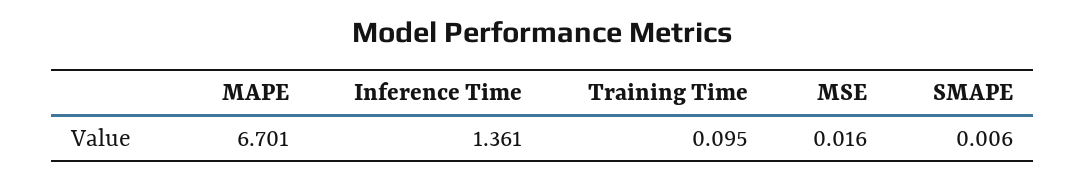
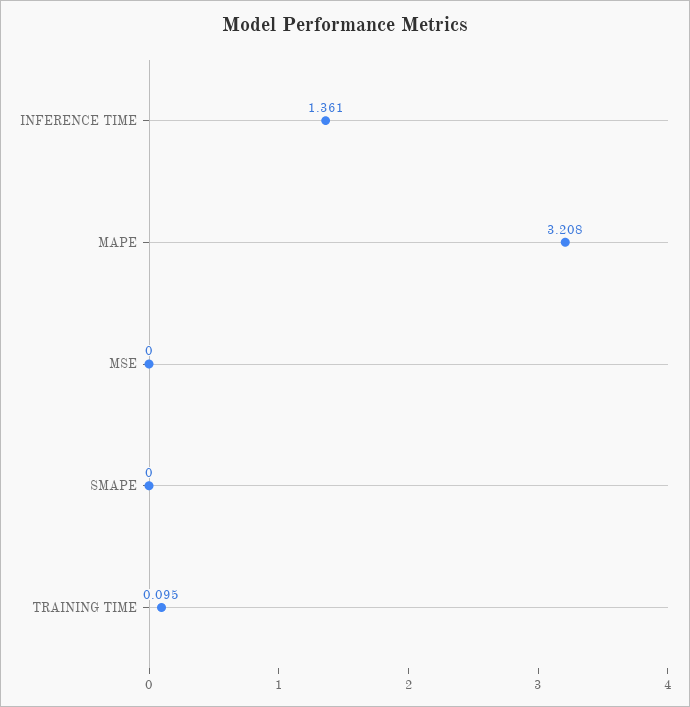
MAPE: 6.701 -> 3.208
MSE: 0.016 -> 0
SMAPE: 0.006 -> 0

